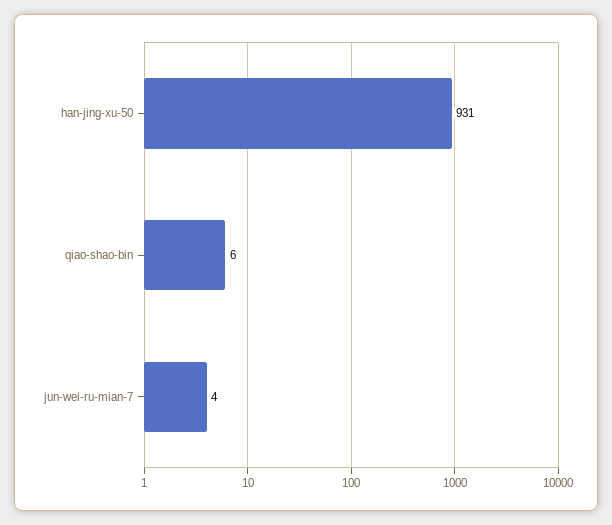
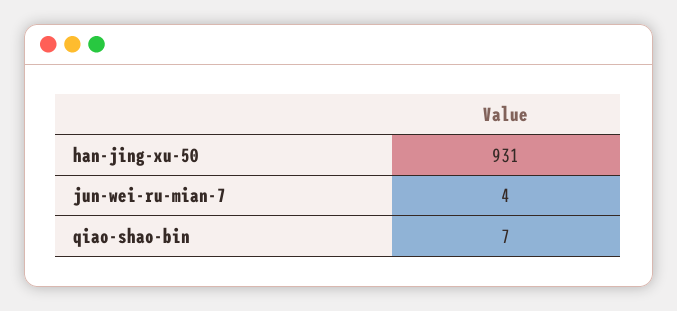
qiao-shao-bin: 6 -> 7

